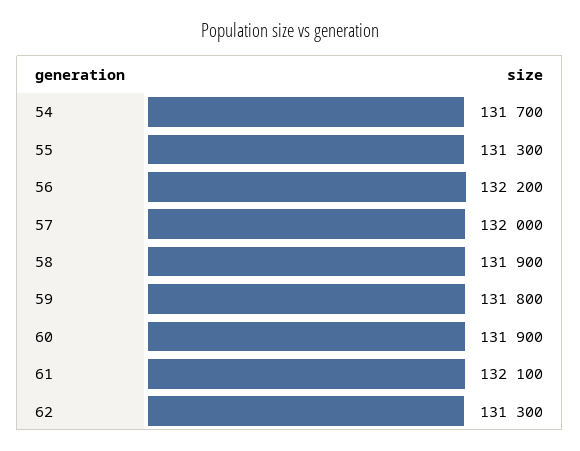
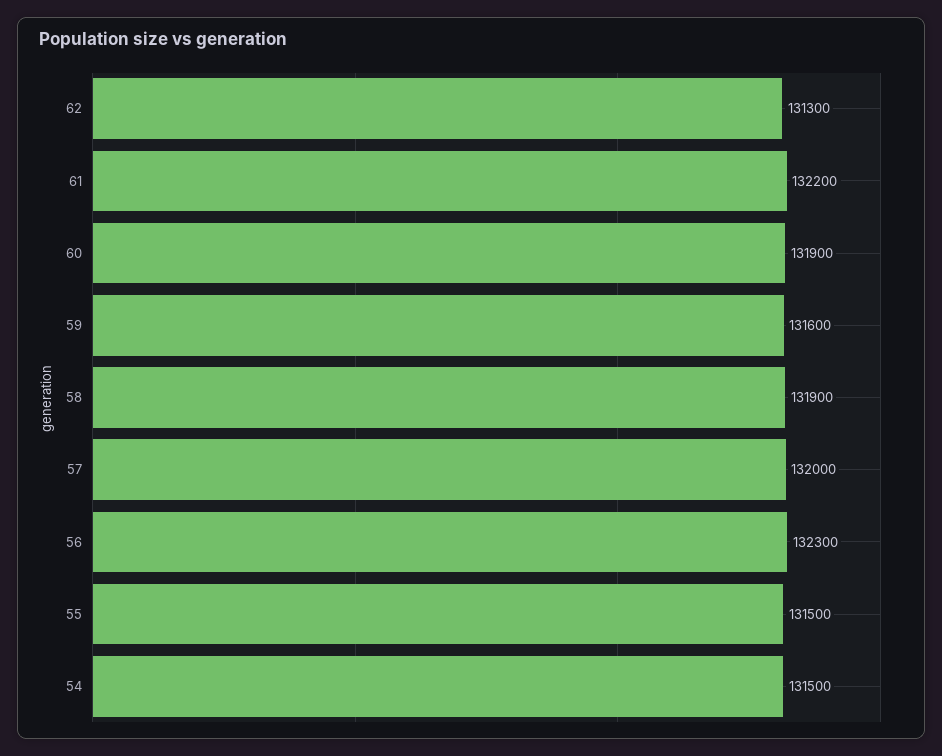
54: 131700 -> 131500
55: 131300 -> 131500
56: 132200 -> 132300
59: 131800 -> 131600
61: 132100 -> 132200

